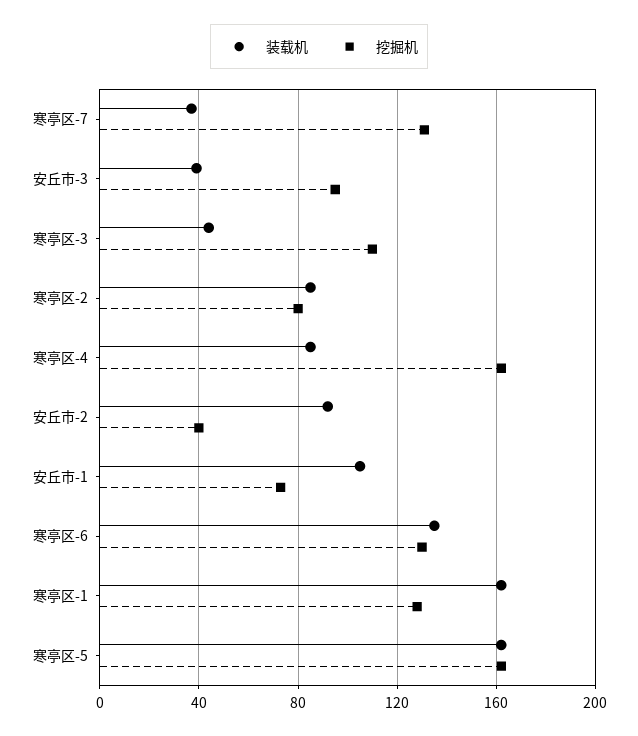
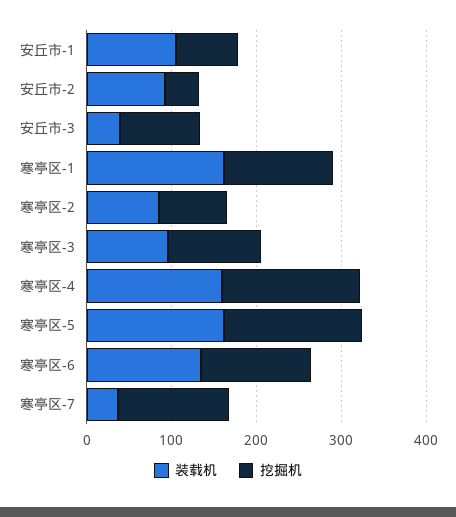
装载机, 寒亭区-3: 45 -> 100
装载机, 寒亭区-4: 85 -> 160

